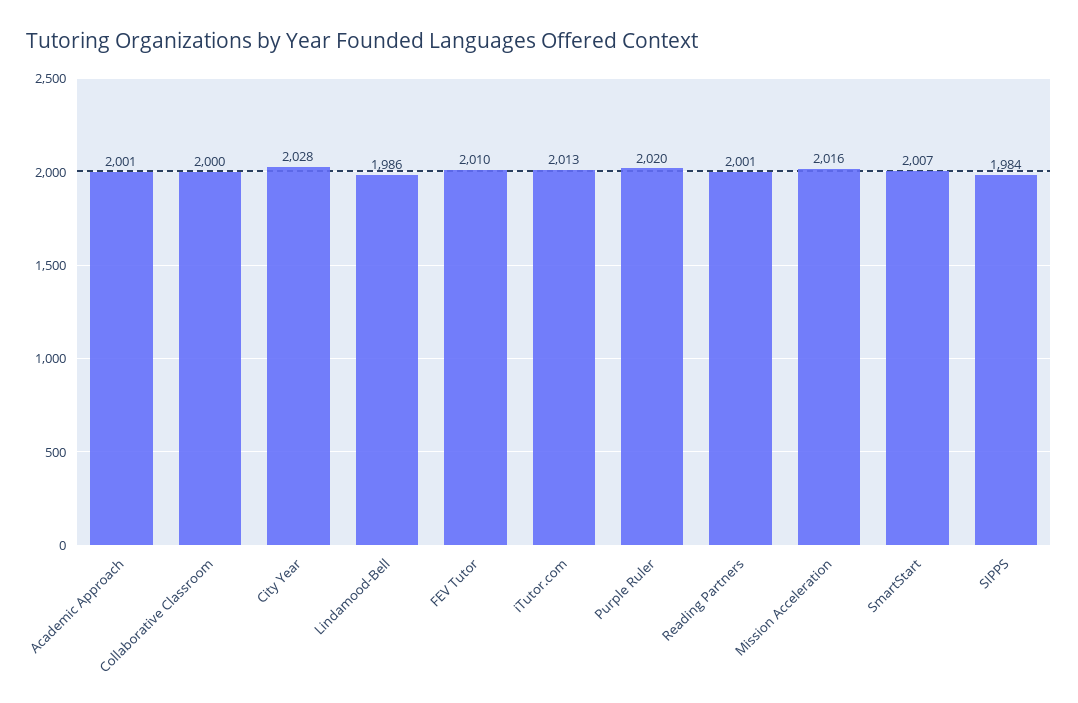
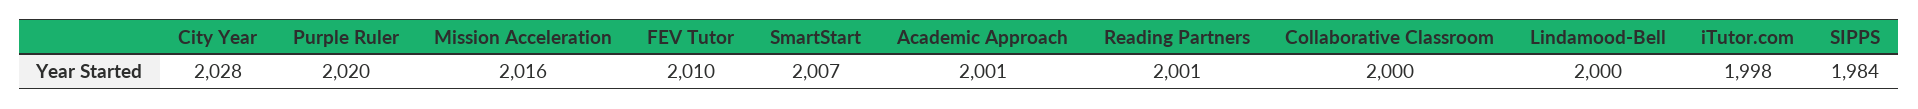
Lindamood-Bell: 1986 -> 2000
iTutor.com: 2013 -> 1998

